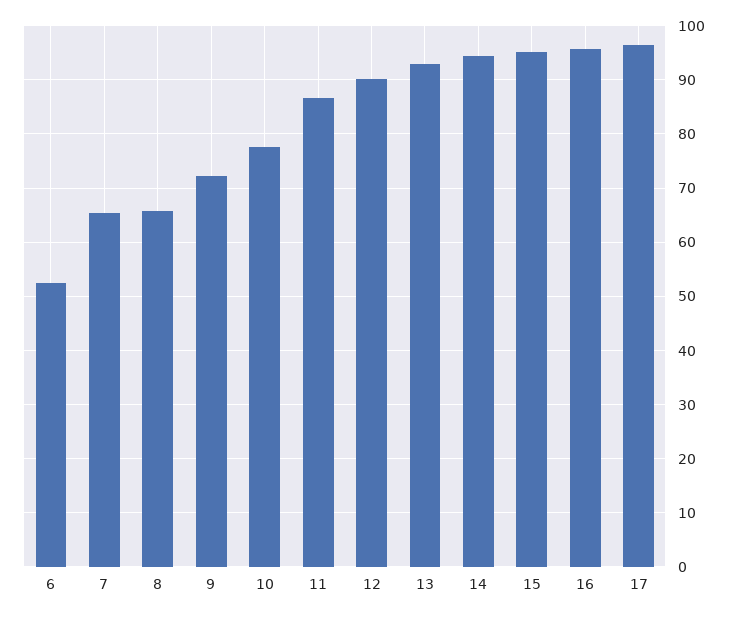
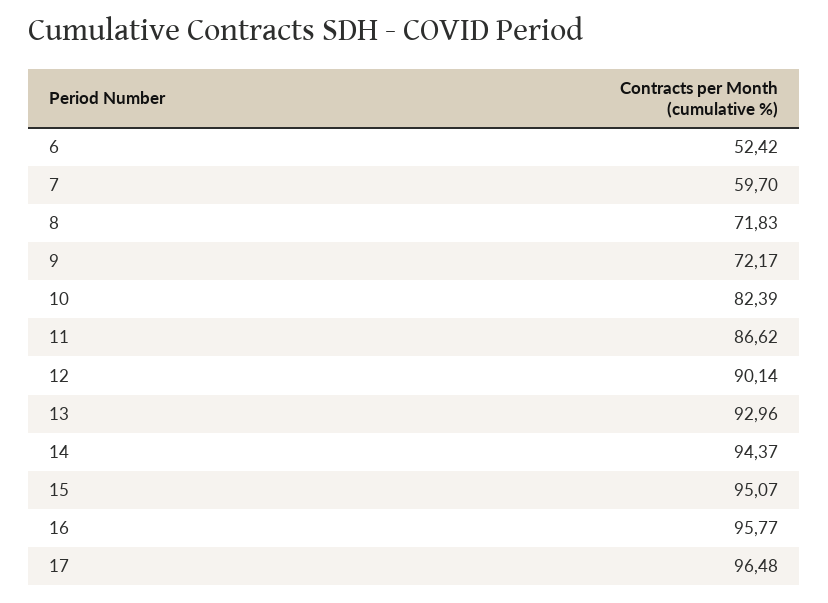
7: 66 -> 59.7
8: 66 -> 71.83
10: 78 -> 82.39

